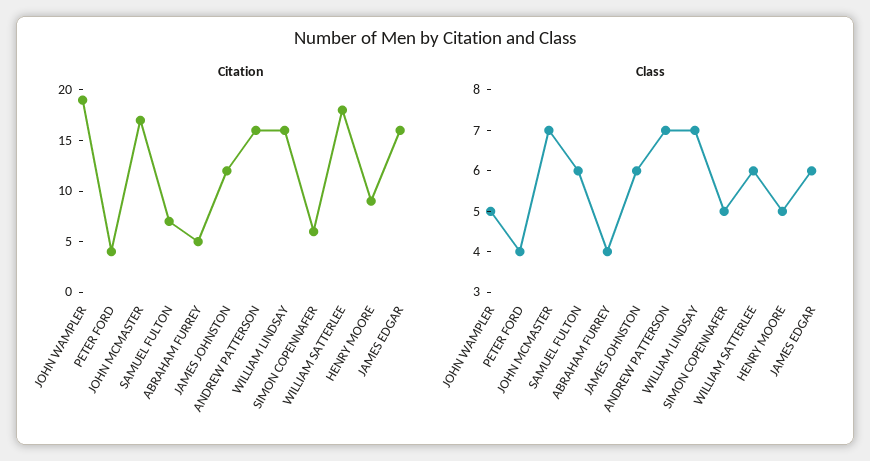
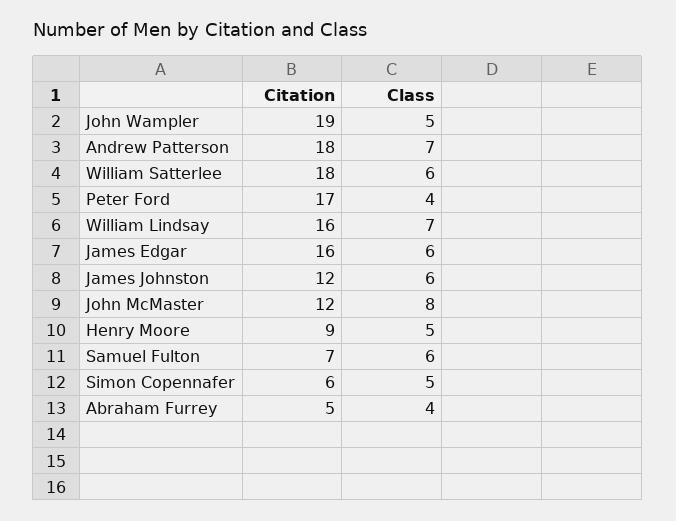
Citation, PETER FORD: 4 -> 17
Citation, JOHN MCMASTER: 17 -> 12
Citation, ANDREW PATTERSON: 16 -> 18
Class, JOHN MCMASTER: 7 -> 8

